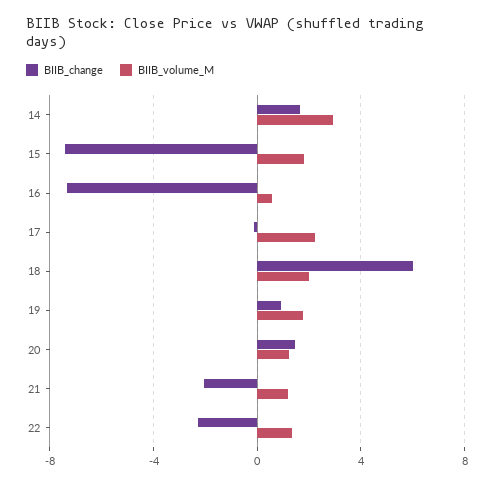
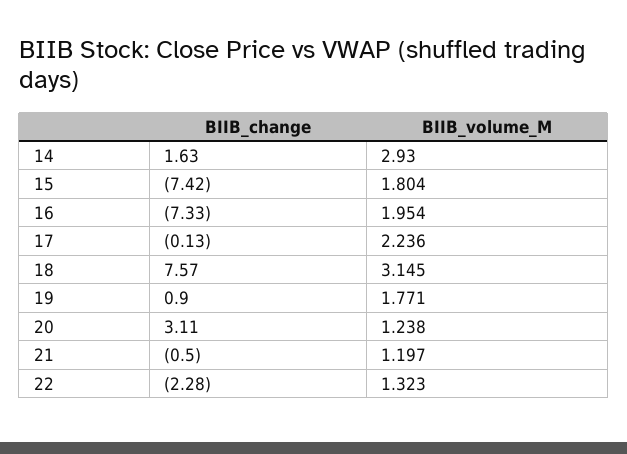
BIIB_volume_M, 16: 0.5 -> 1.954
BIIB_change, 18: 6 -> 7.57
BIIB_volume_M, 18: 2 -> 3.145
BIIB_change, 20: 1.5 -> 3.11
BIIB_change, 21: -2 -> -0.5

